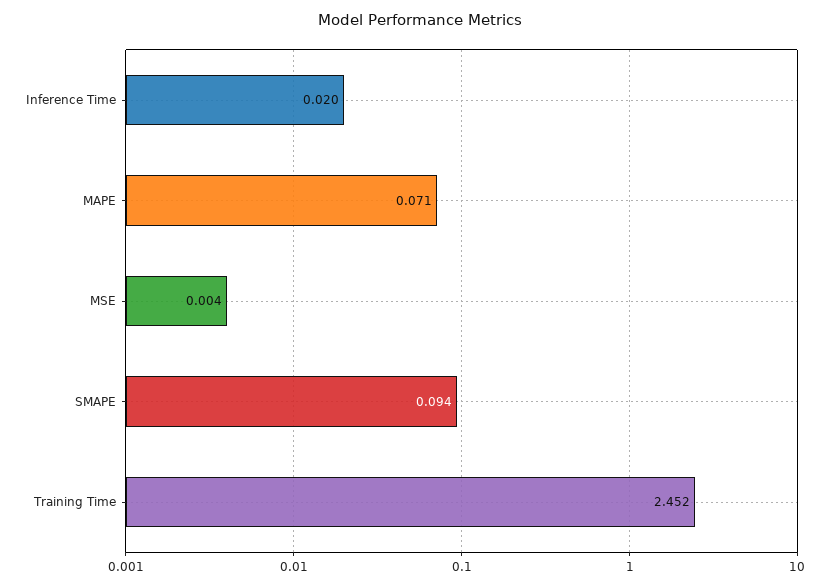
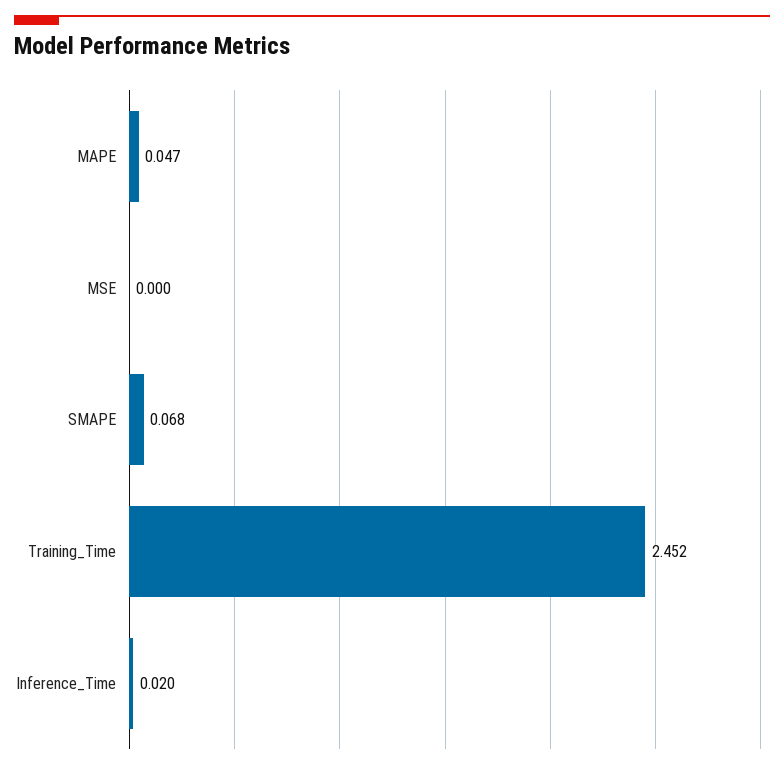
MAPE: 0.071 -> 0.047
MSE: 0.004 -> 0
SMAPE: 0.094 -> 0.068

